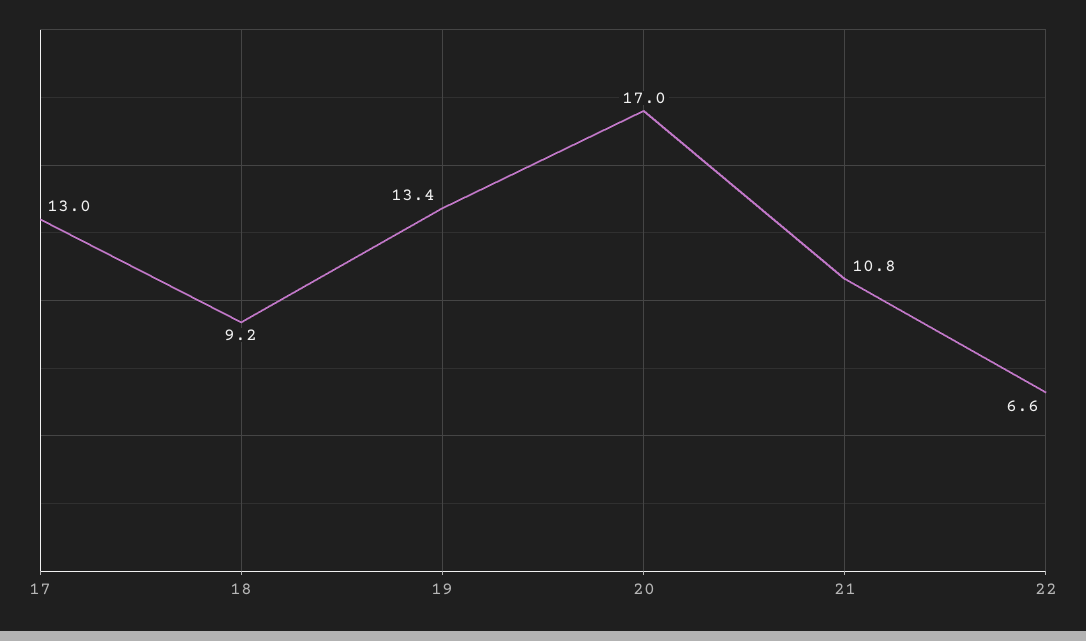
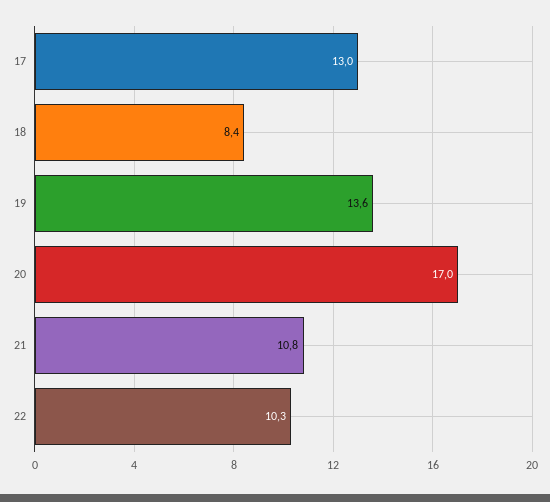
18: 9.2 -> 8.4
19: 13.4 -> 13.6
22: 6.6 -> 10.3

